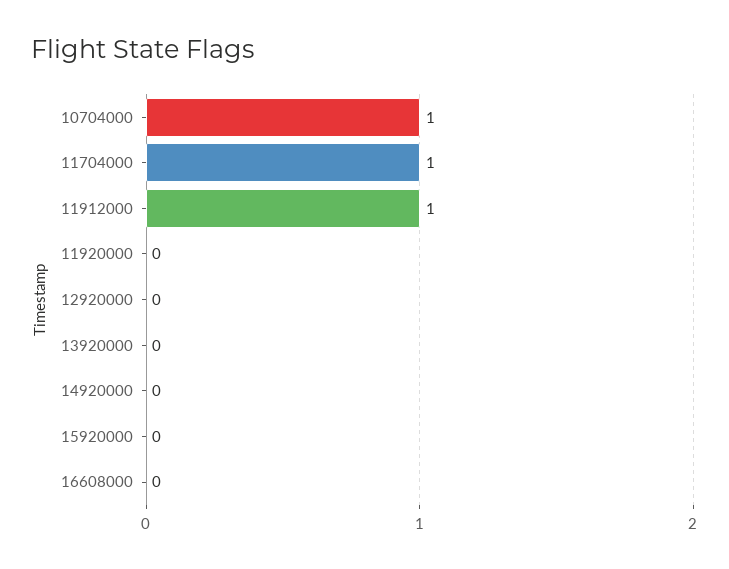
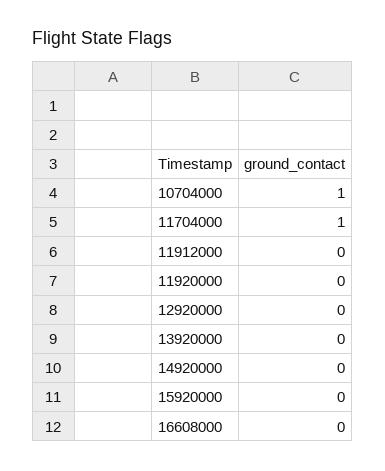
11912000: 1 -> 0

